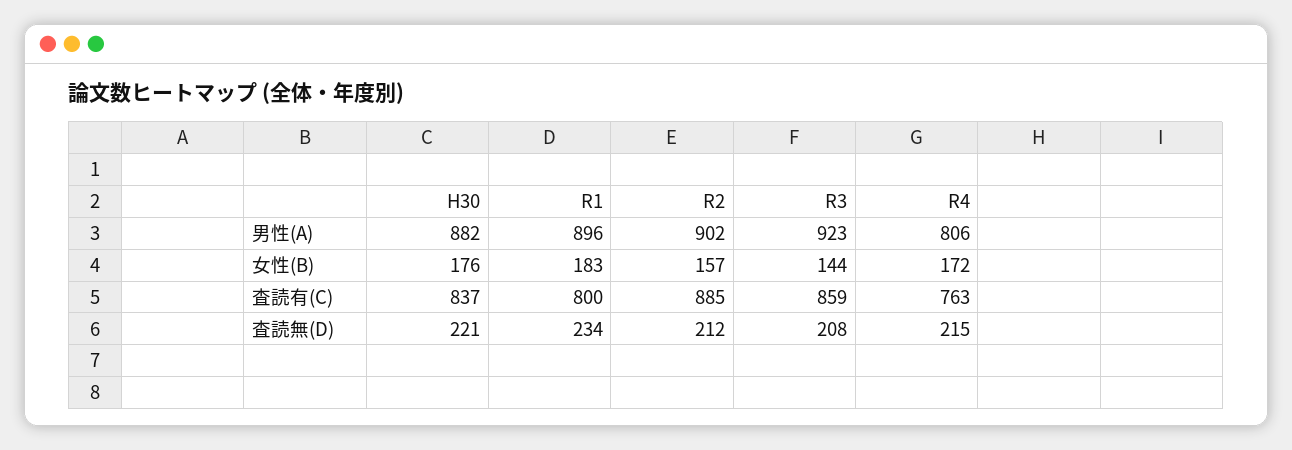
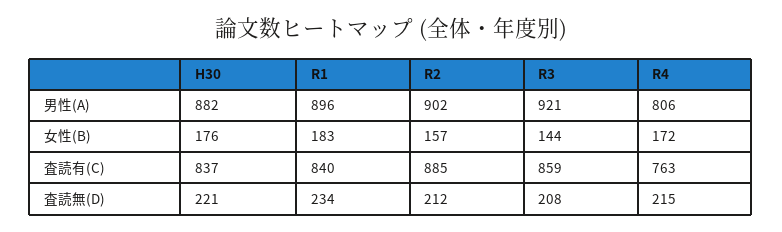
R3, 男性(A): 923 -> 921
R1, 査読有(C): 800 -> 840

